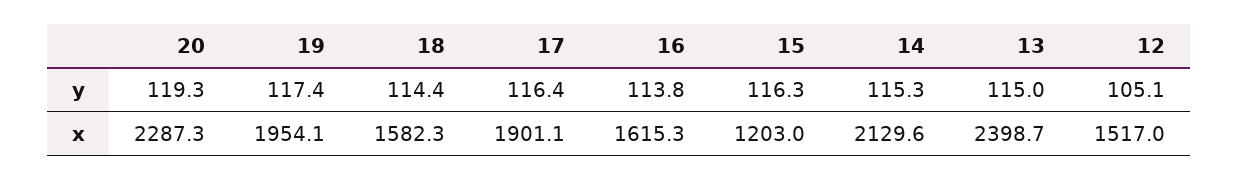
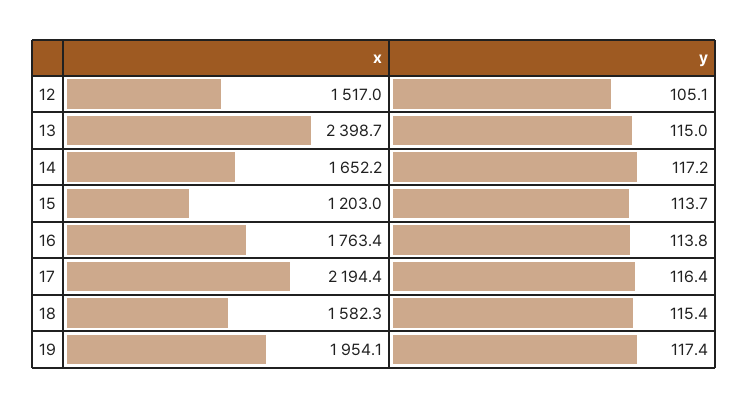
20, y: 119.3 -> none
18, y: 114.4 -> 115.4
15, y: 116.3 -> 113.7
14, y: 115.3 -> 117.2
20, x: 2287.3 -> none
17, x: 1901.1 -> 2194.4
16, x: 1615.3 -> 1763.4
14, x: 2129.6 -> 1652.2

